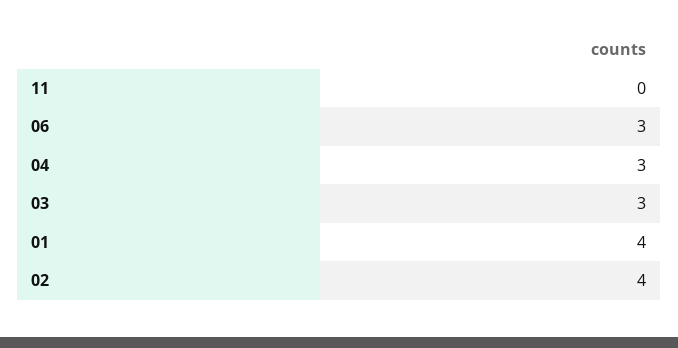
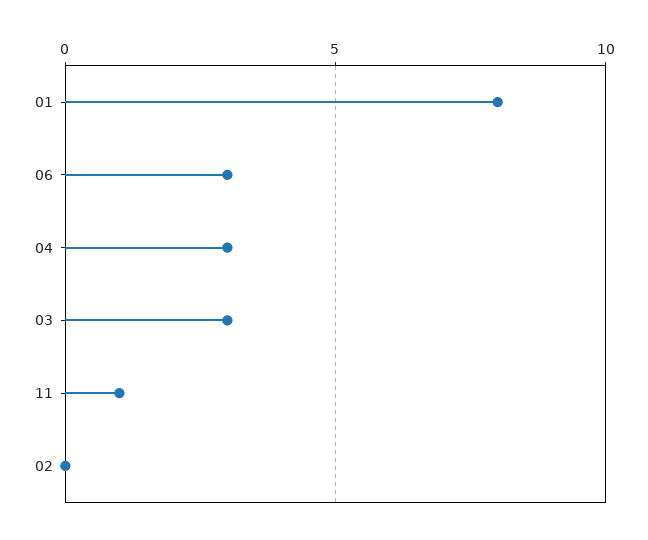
11: 0 -> 1
01: 4 -> 8
02: 4 -> 0

